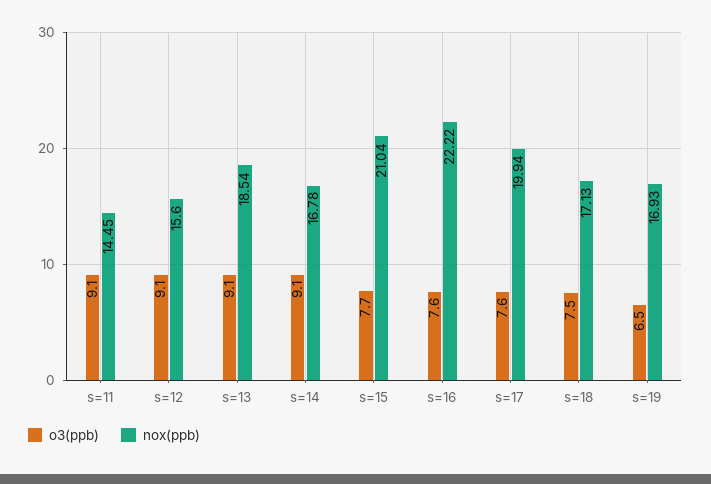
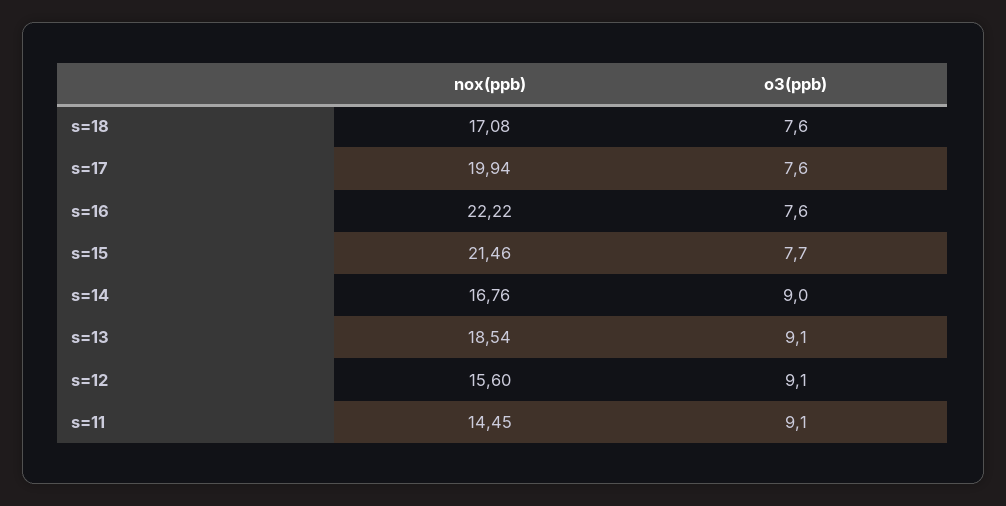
o3(ppb), s=14: 9.1 -> 9
nox(ppb), s=14: 16.78 -> 16.76
nox(ppb), s=15: 21.04 -> 21.46
o3(ppb), s=18: 7.5 -> 7.6
nox(ppb), s=18: 17.13 -> 17.08
o3(ppb), s=19: 6.5 -> none
nox(ppb), s=19: 16.93 -> none

